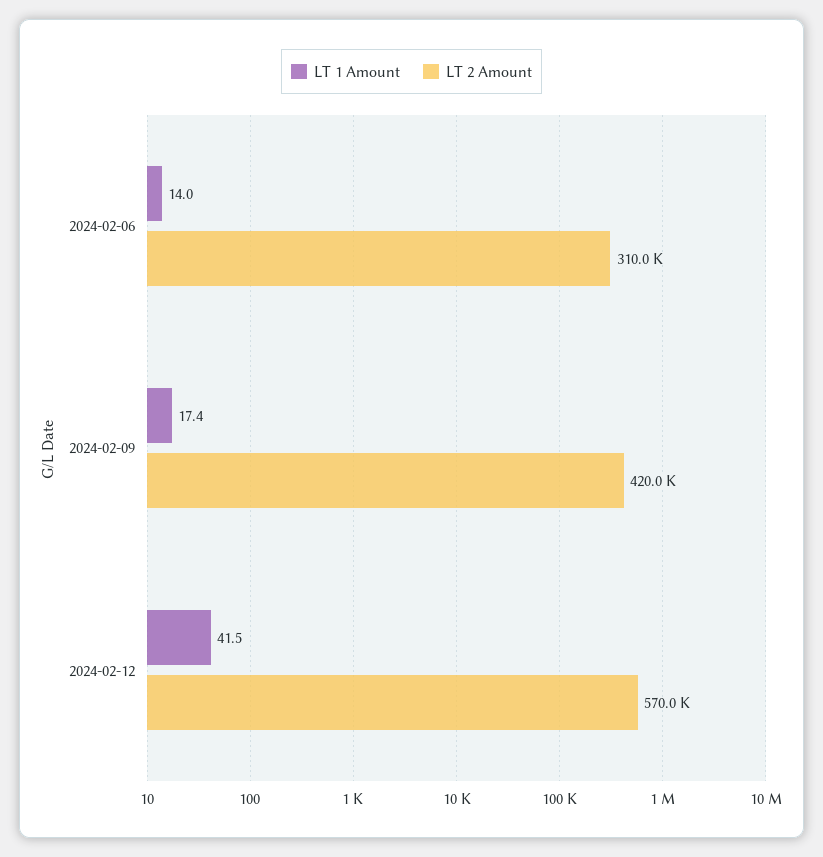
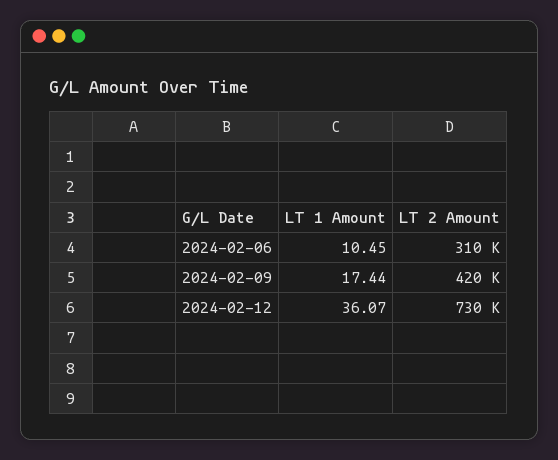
LT 1 Amount, 2024-02-06: 14 -> 10.45
LT 1 Amount, 2024-02-12: 41.5 -> 36.07
LT 2 Amount, 2024-02-12: 570000 -> 730000

